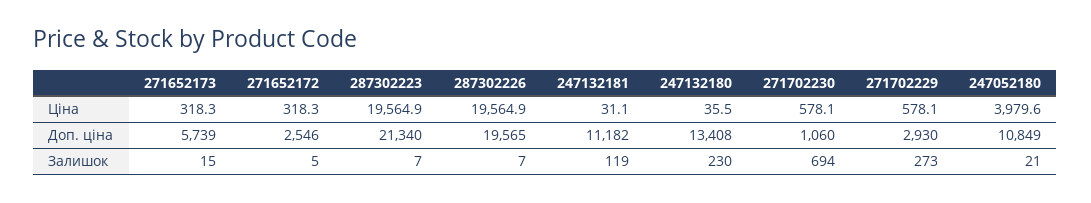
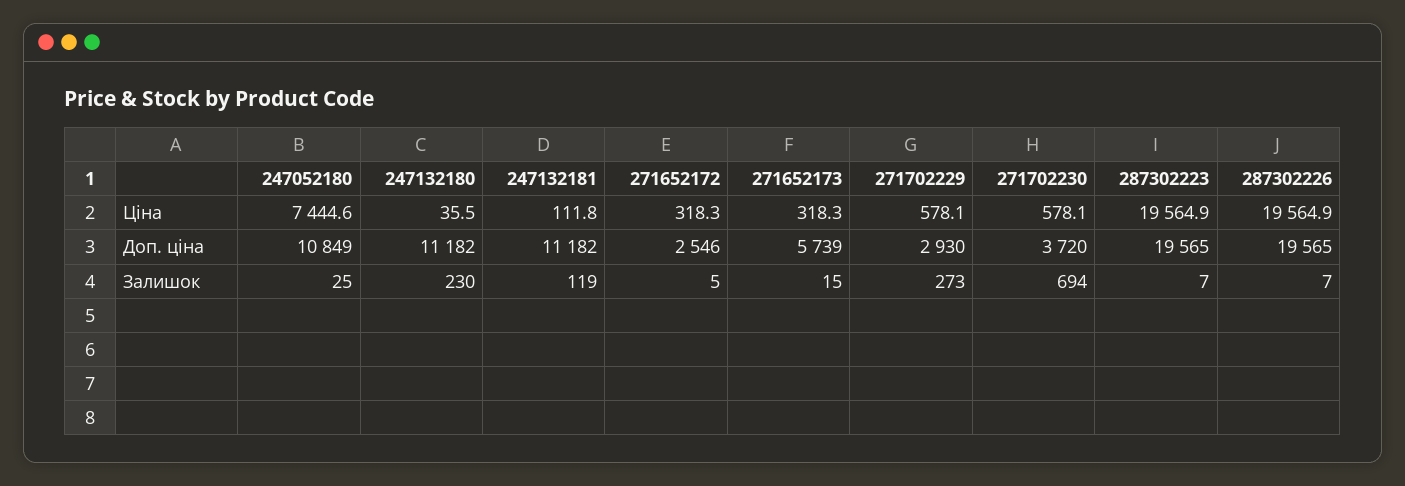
247132181, Ціна: 31.1 -> 111.8
247052180, Ціна: 3979.6 -> 7444.6
287302223, Доп. ціна: 21340 -> 19565
247132180, Доп. ціна: 13408 -> 11182
271702230, Доп. ціна: 1060 -> 3720
247052180, Залишок: 21 -> 25

